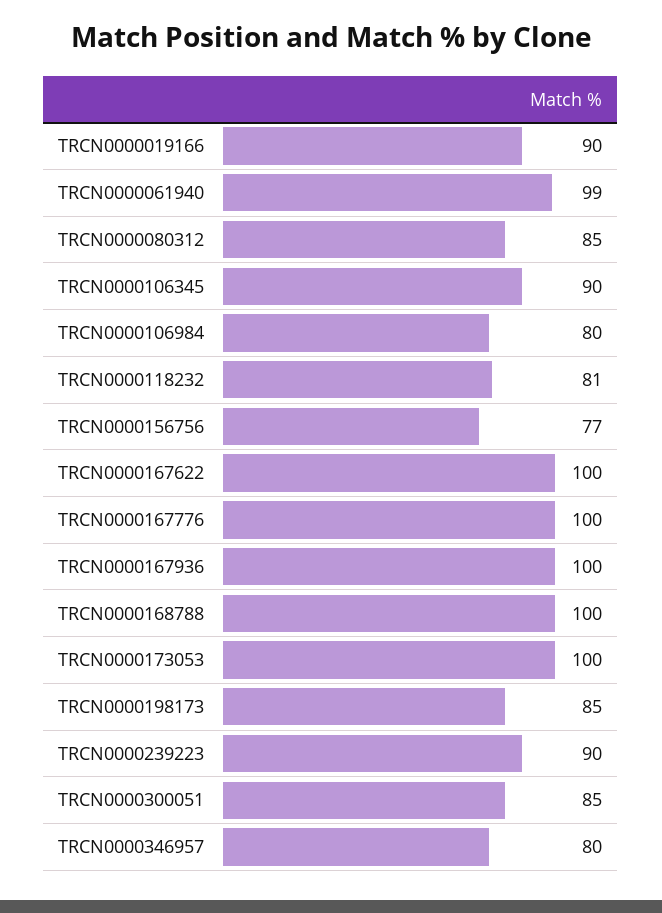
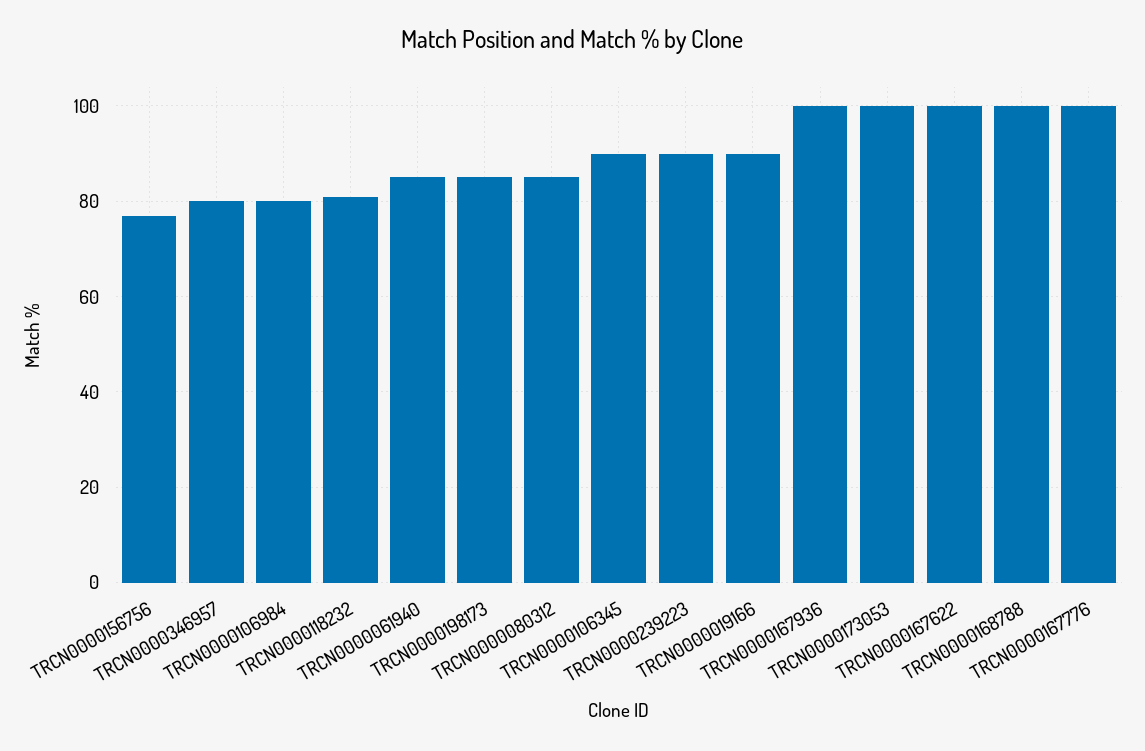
TRCN0000061940: 99 -> 85
TRCN0000300051: 85 -> none

